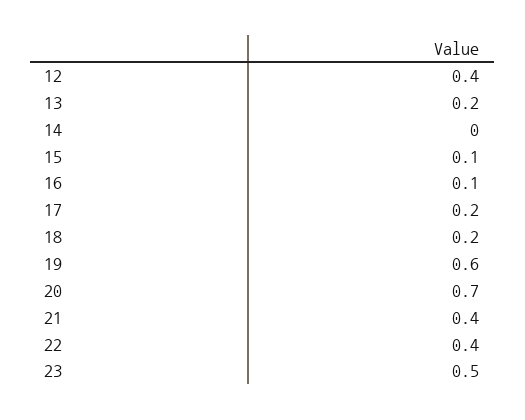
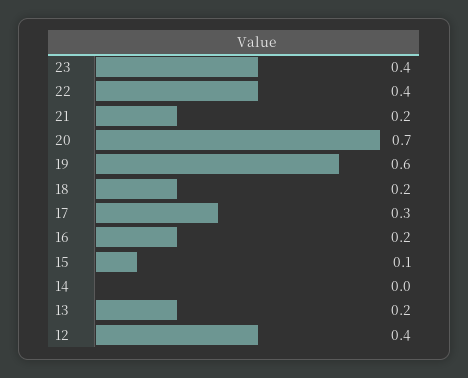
16: 0.1 -> 0.2
17: 0.2 -> 0.3
21: 0.4 -> 0.2
23: 0.5 -> 0.4

